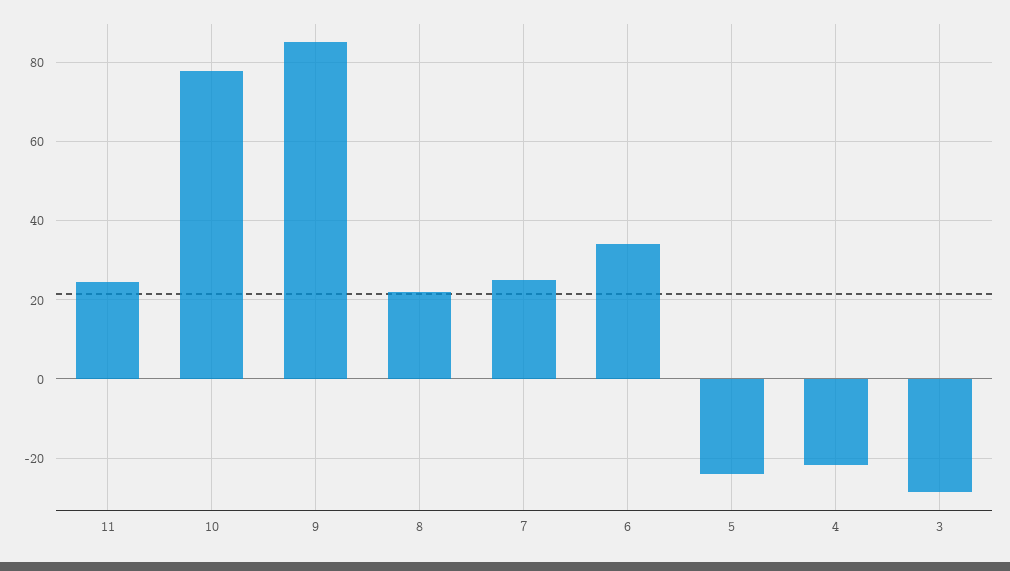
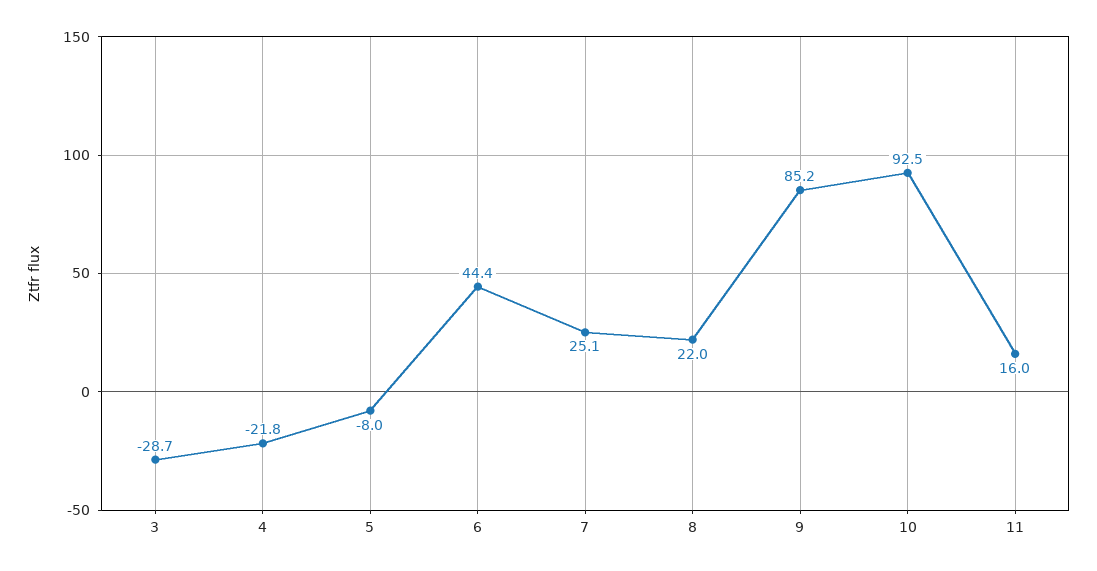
11: 24 -> 16
10: 78 -> 92.5
6: 34 -> 44.4
5: -24 -> -8

